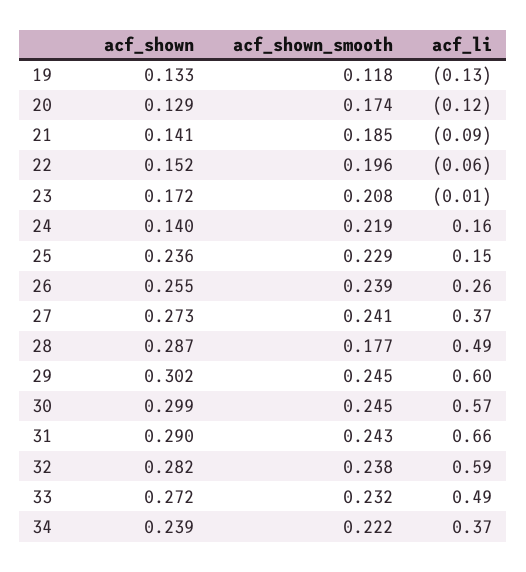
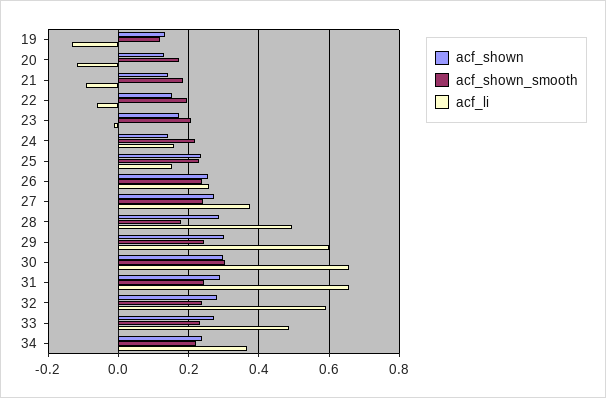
acf_shown_smooth, 30: 0.245 -> 0.3
acf_li, 30: 0.57 -> 0.66

